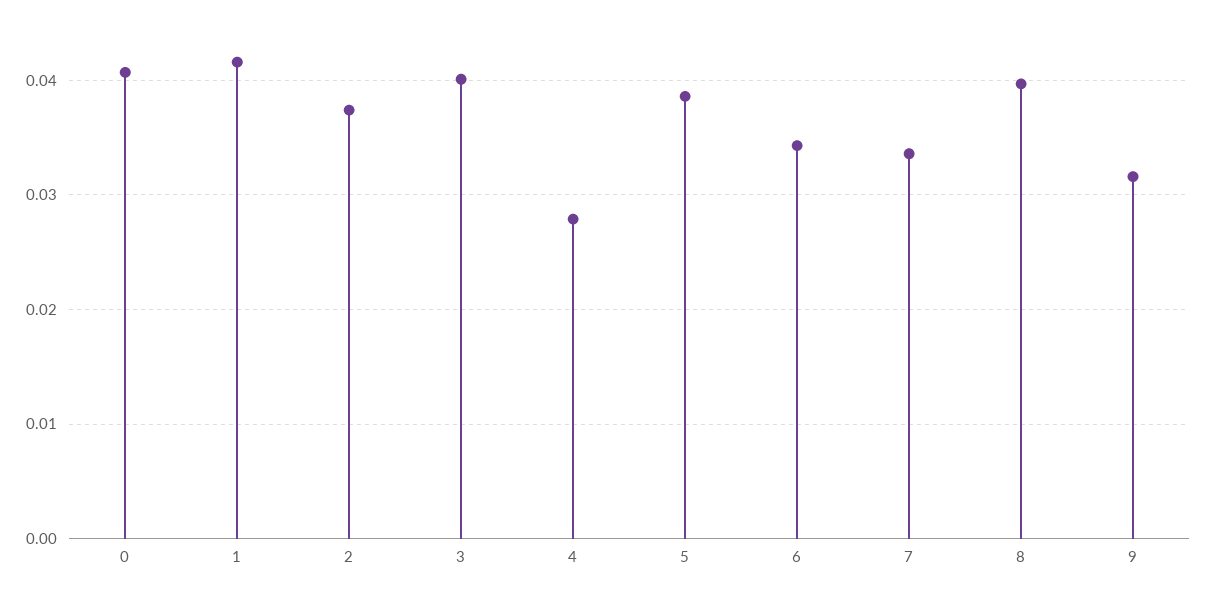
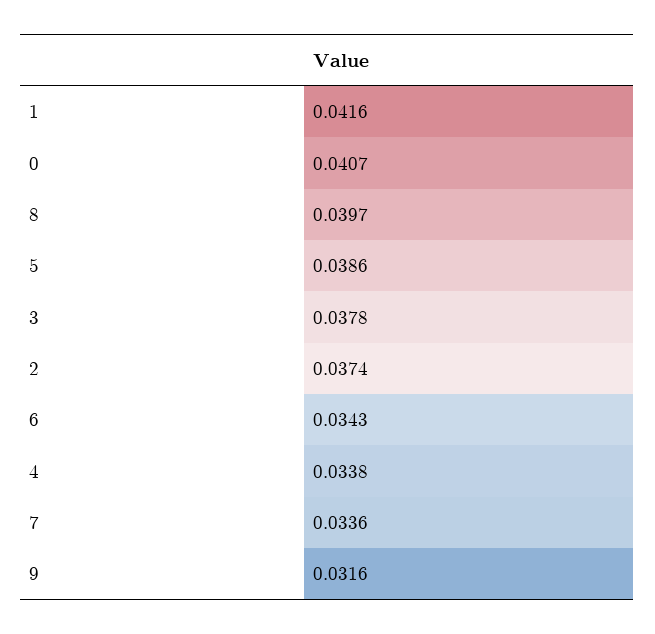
3: 0.04 -> 0.0378
4: 0.028 -> 0.0338

